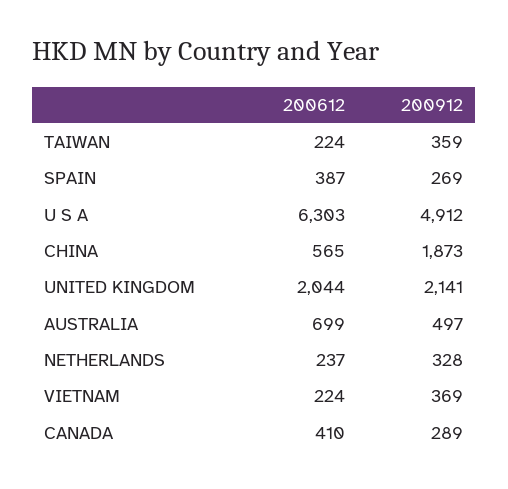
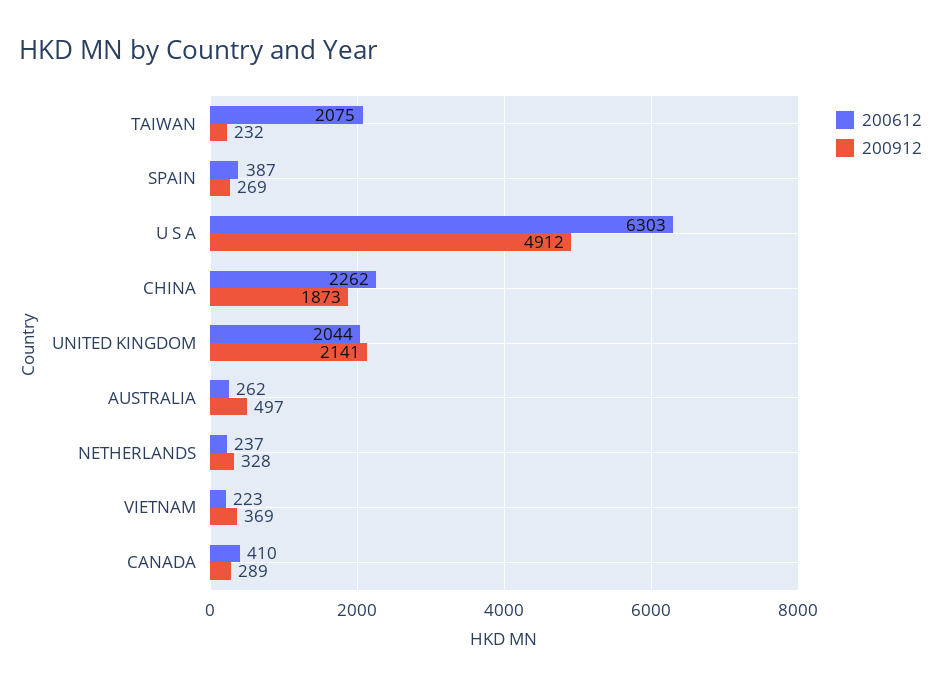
200612, TAIWAN: 224 -> 2075
200912, TAIWAN: 359 -> 232
200612, CHINA: 565 -> 2262
200612, AUSTRALIA: 699 -> 262
200612, VIETNAM: 224 -> 223

